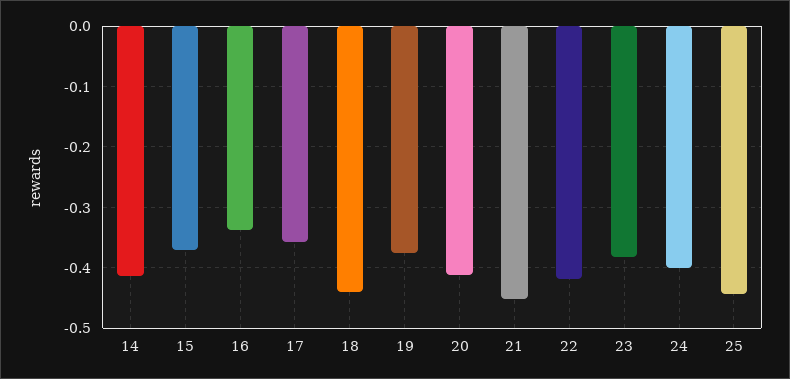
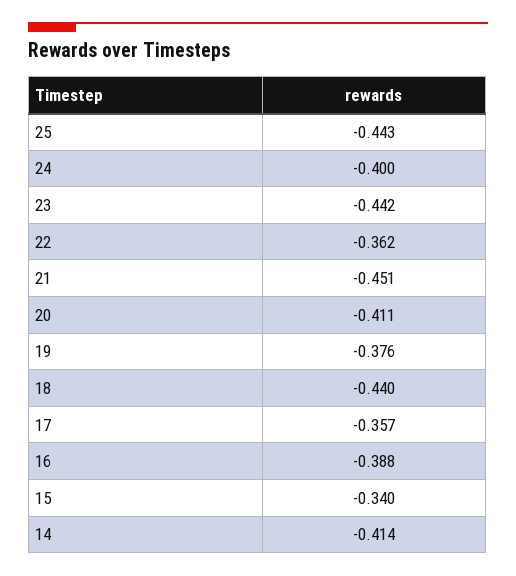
15: -0.37 -> -0.34
16: -0.34 -> -0.388
22: -0.42 -> -0.362
23: -0.38 -> -0.442

